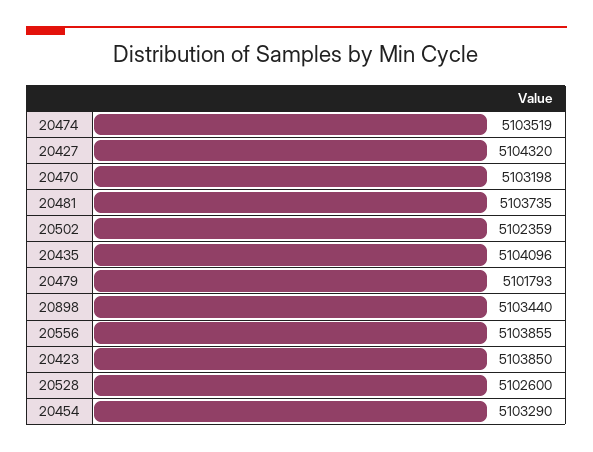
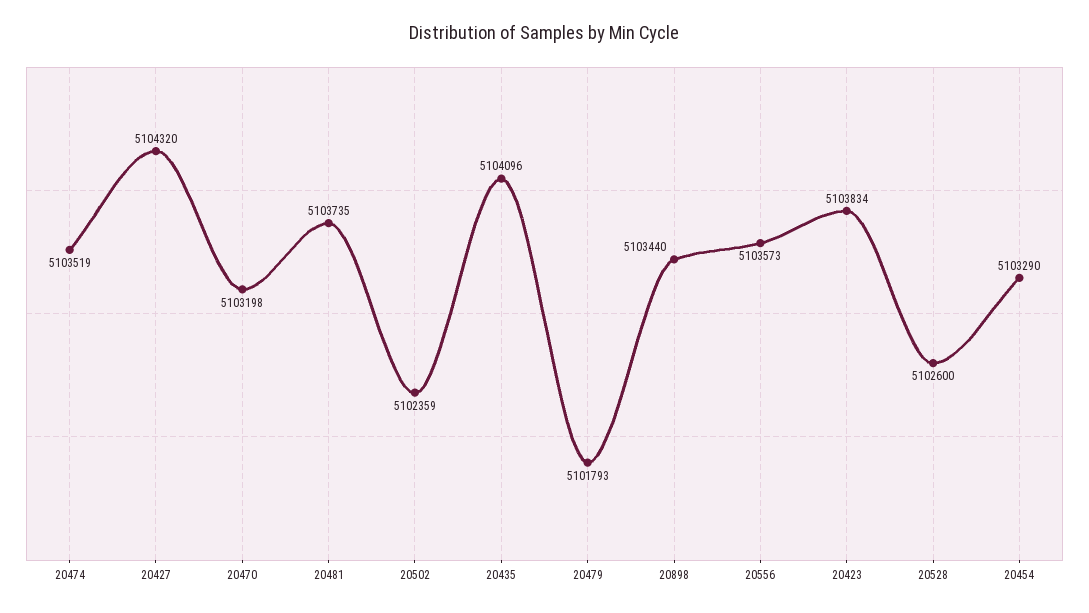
20556: 5103855 -> 5103573
20423: 5103850 -> 5103834

